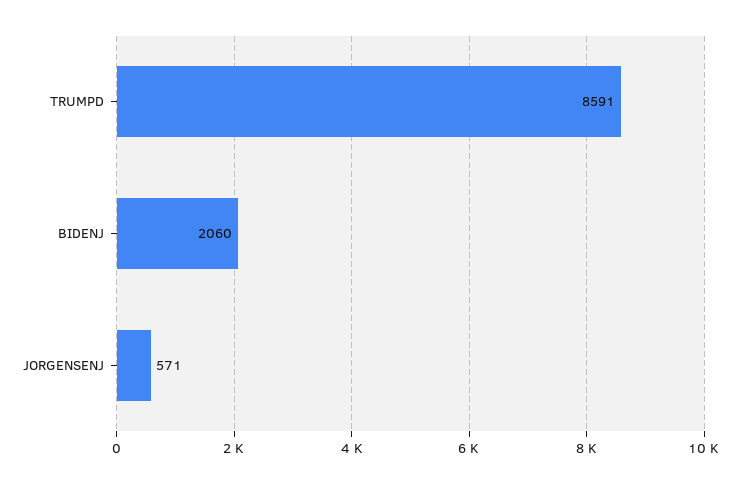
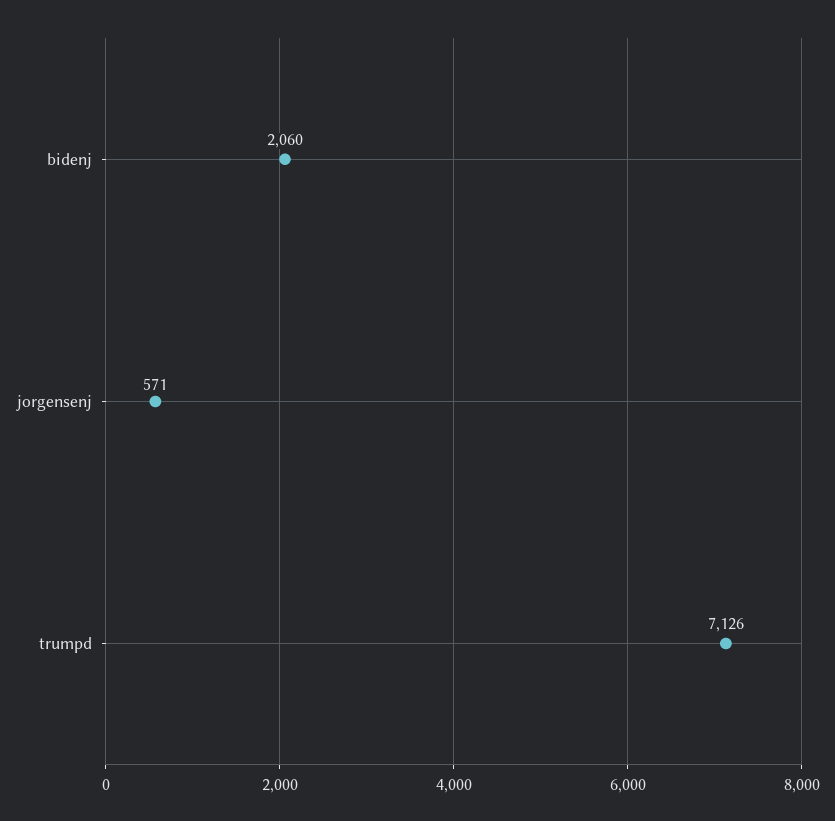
TRUMPD: 8591 -> 7126

